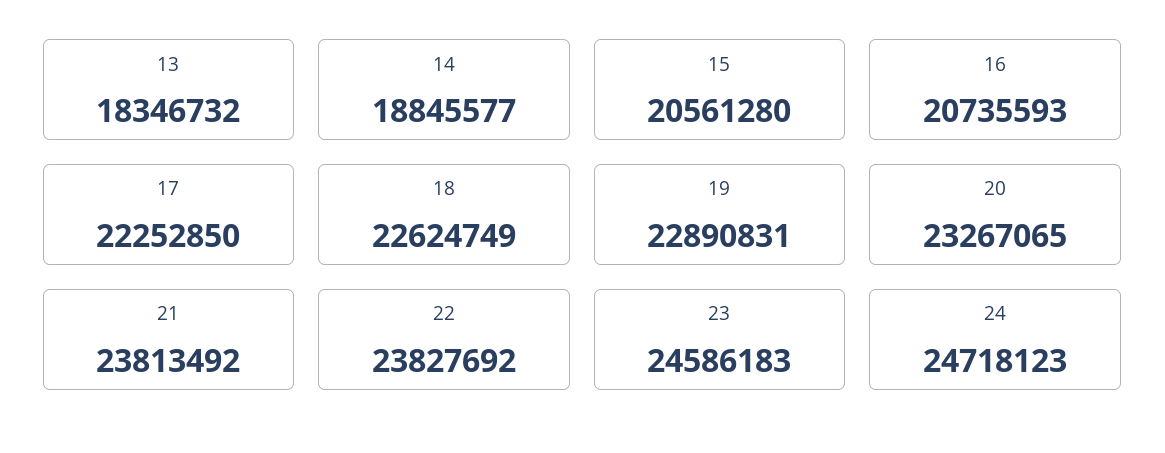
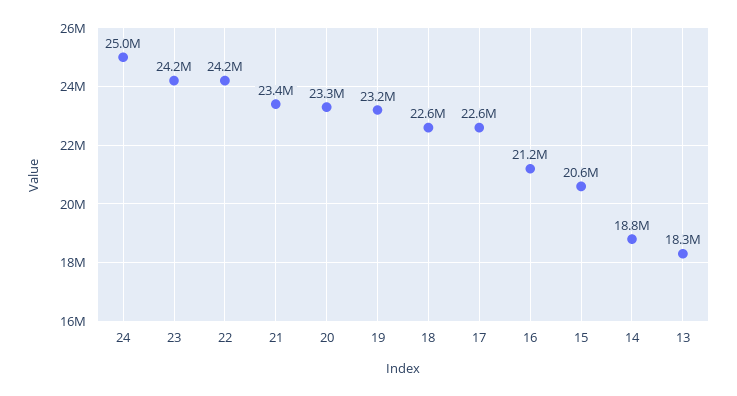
16: 20735593 -> 21200000
17: 22252850 -> 22600000
19: 22890831 -> 23200000
21: 23813492 -> 23400000
22: 23827692 -> 24200000
23: 24586183 -> 24200000
24: 24718123 -> 25000000

